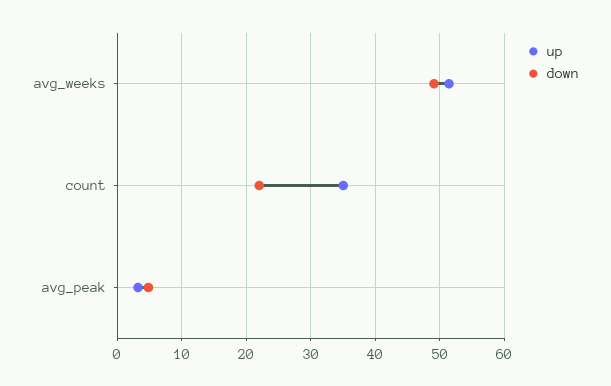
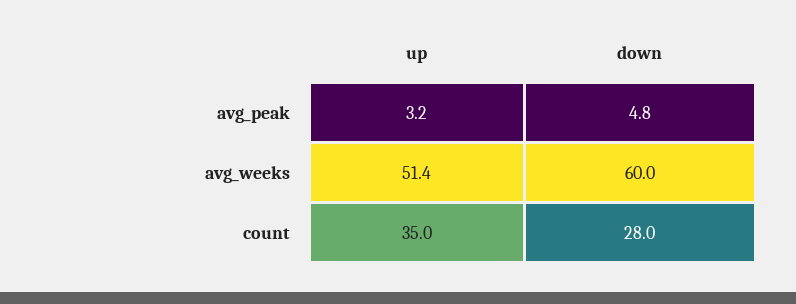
down, avg_weeks: 49 -> 60
down, count: 22 -> 28

